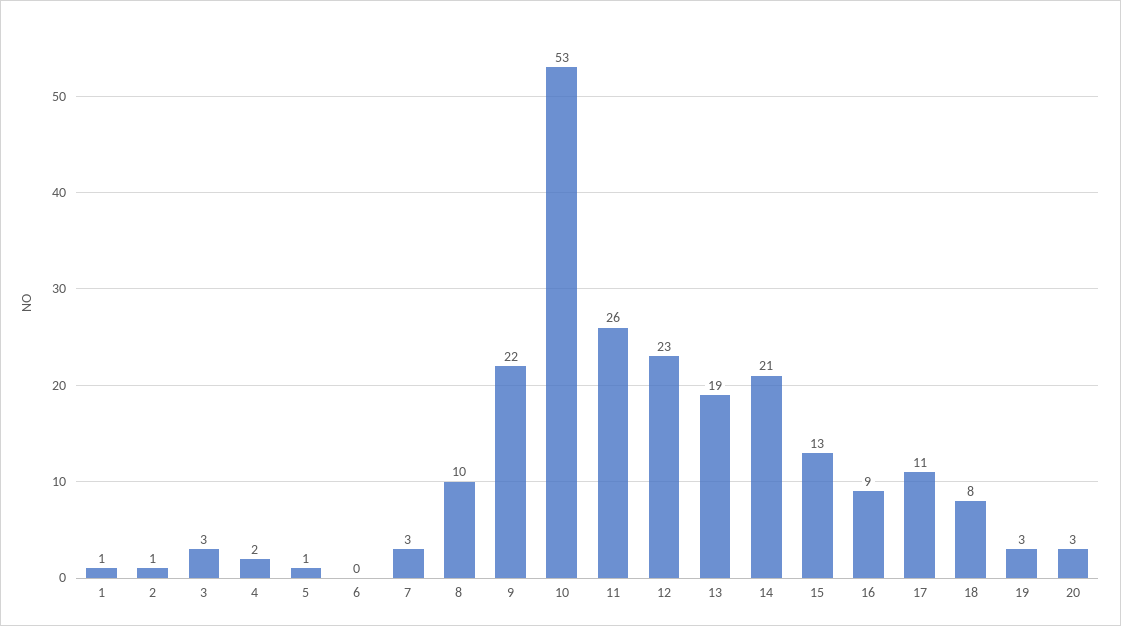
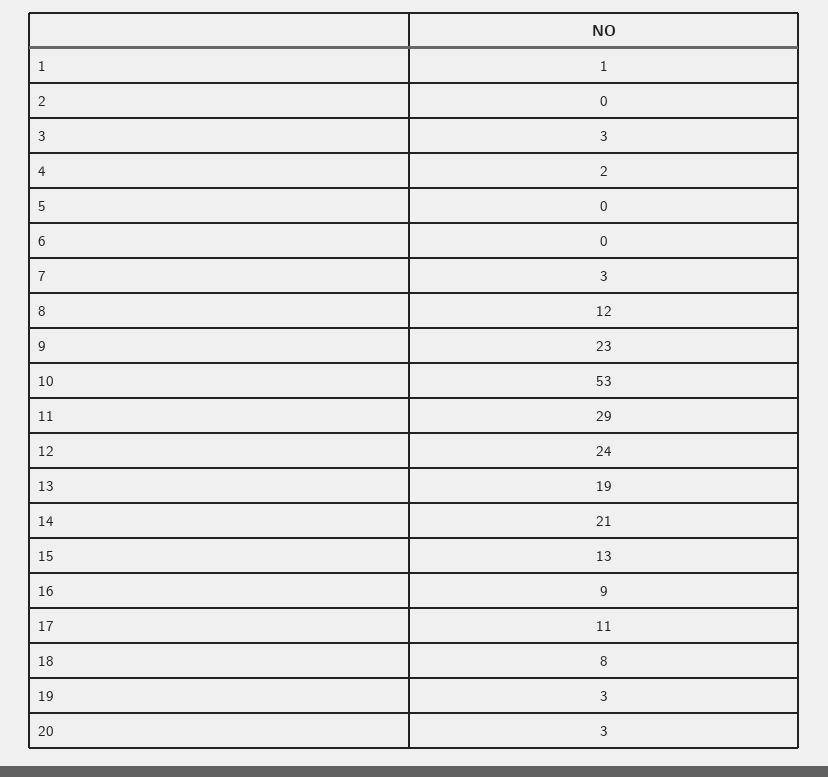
2: 1 -> 0
5: 1 -> 0
8: 10 -> 12
9: 22 -> 23
11: 26 -> 29
12: 23 -> 24

